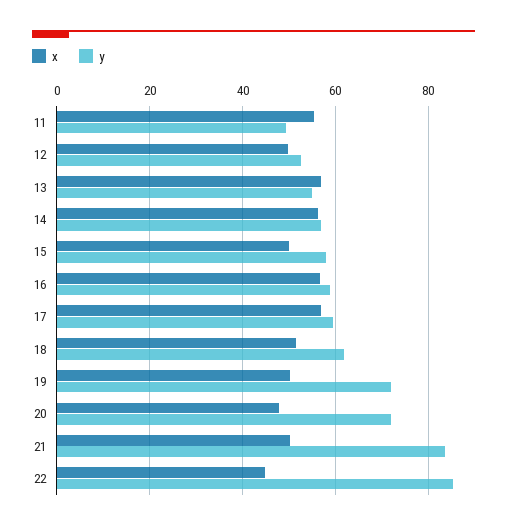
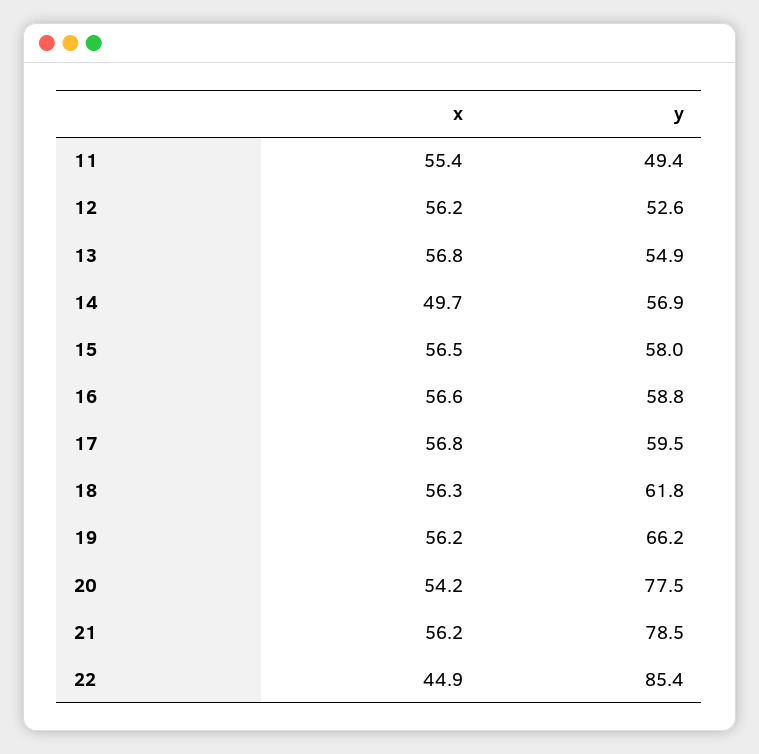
x, 12: 50 -> 56.2
x, 14: 56 -> 49.7
x, 15: 50 -> 56.5
x, 18: 52 -> 56.3
x, 19: 50 -> 56.2
y, 19: 72 -> 66.2
x, 20: 48 -> 54.2
y, 20: 72 -> 77.5
x, 21: 50 -> 56.2
y, 21: 84 -> 78.5

